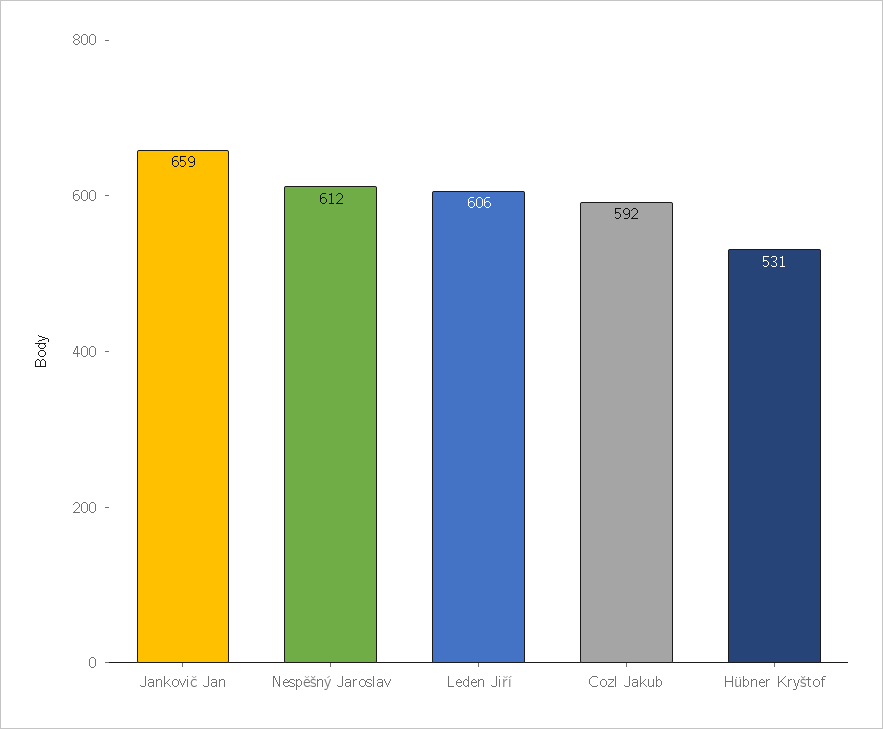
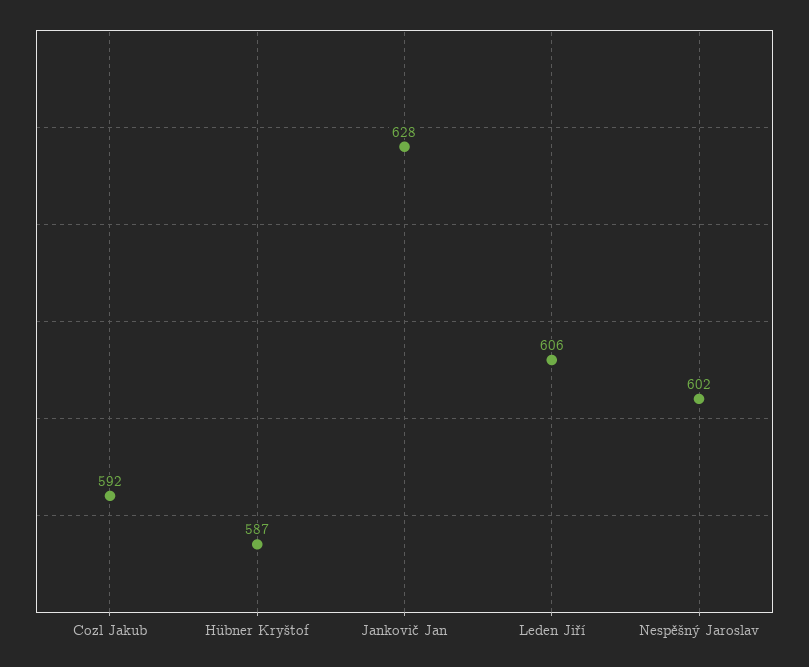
Jankovič Jan: 659 -> 628
Nespěšný Jaroslav: 612 -> 602
Hübner Kryštof: 531 -> 587

